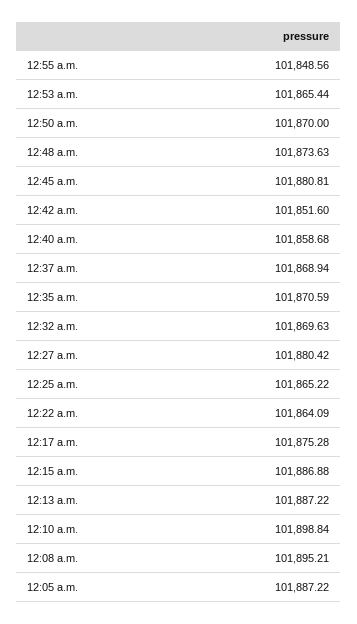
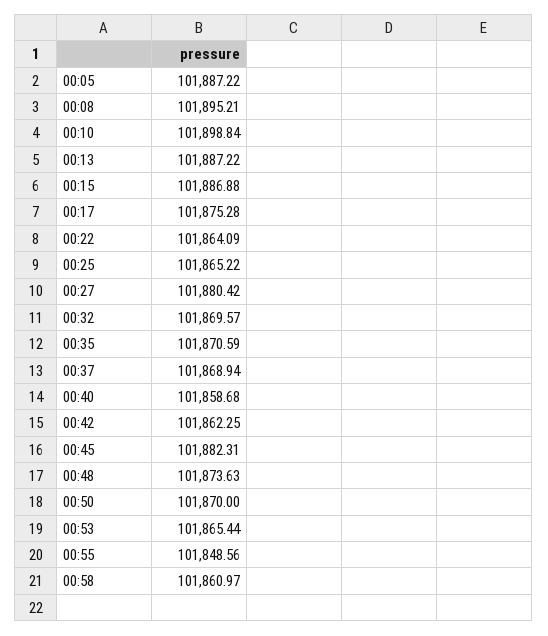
12:45 a.m.: 101880.81 -> 101882.31
12:42 a.m.: 101851.6 -> 101862.25
12:32 a.m.: 101869.63 -> 101869.57
00:58: none -> 101860.97

